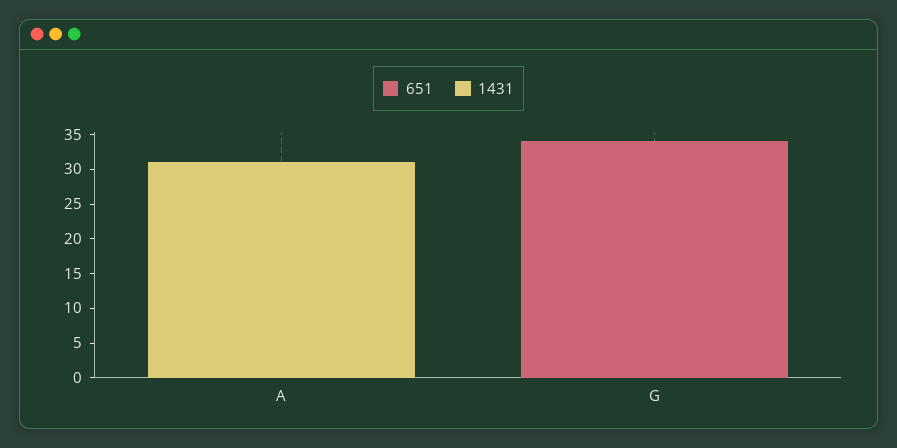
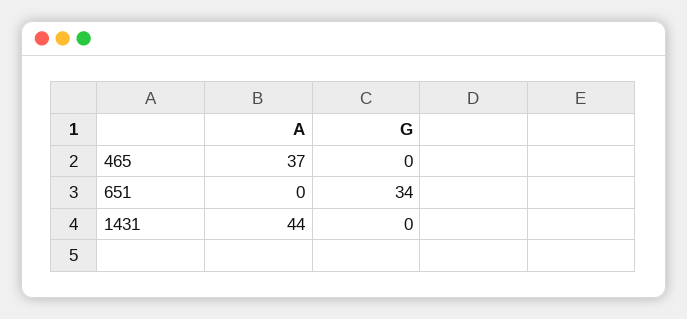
1431, A: 30 -> 44
465, A: none -> 37
465, G: none -> 0

